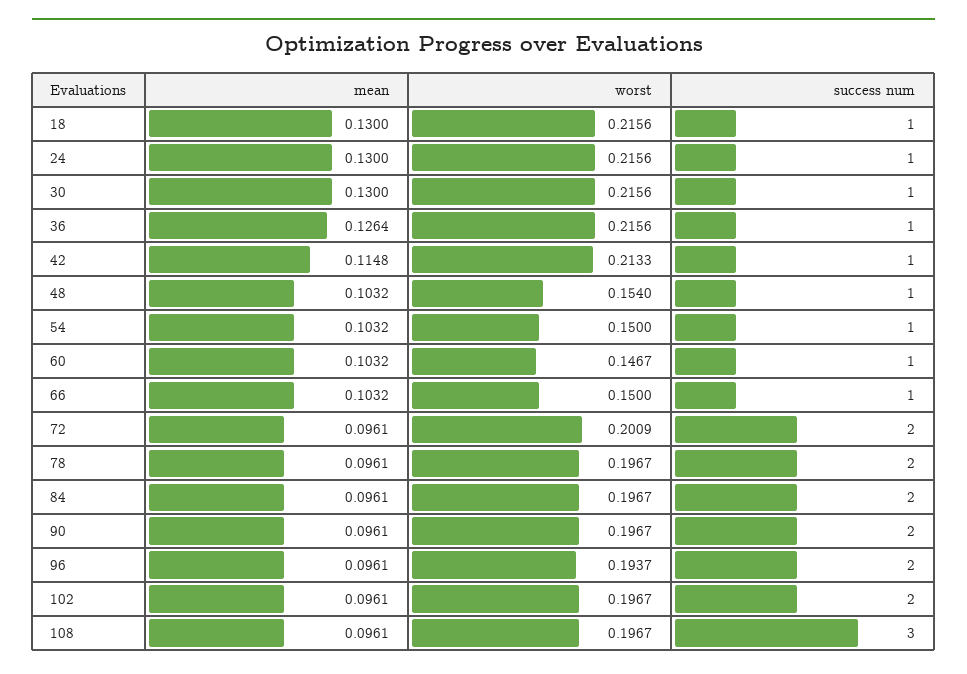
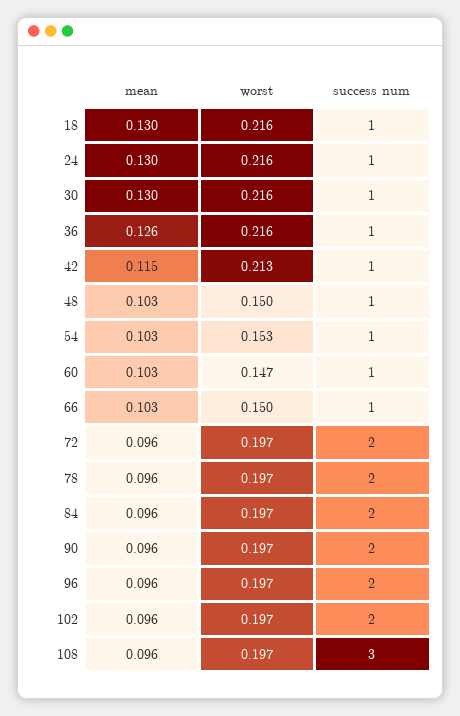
worst, 48: 0.154 -> 0.15
worst, 54: 0.15 -> 0.153
worst, 72: 0.2009 -> 0.197
worst, 96: 0.1937 -> 0.197

